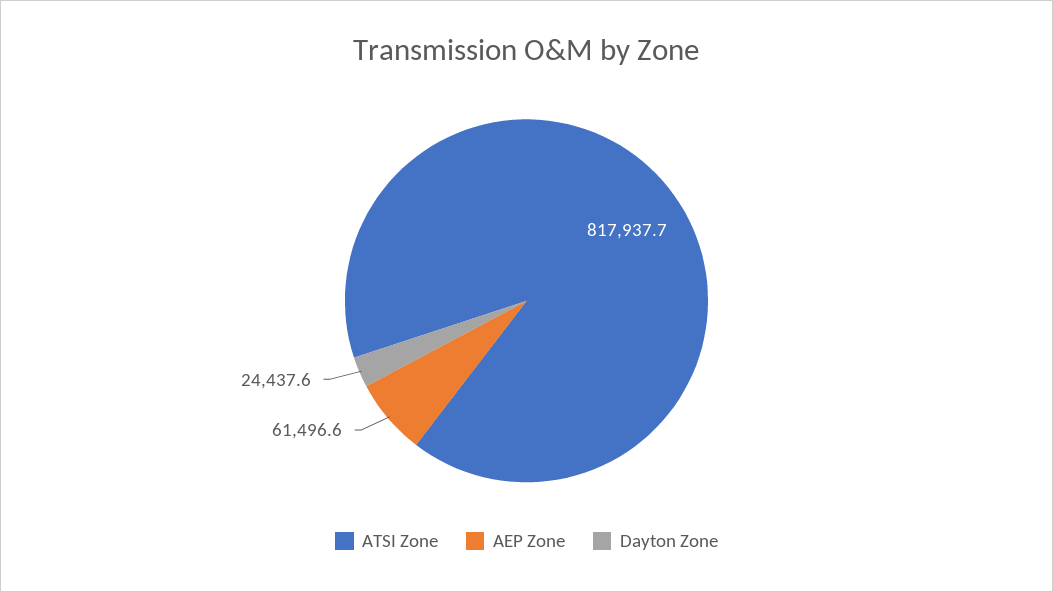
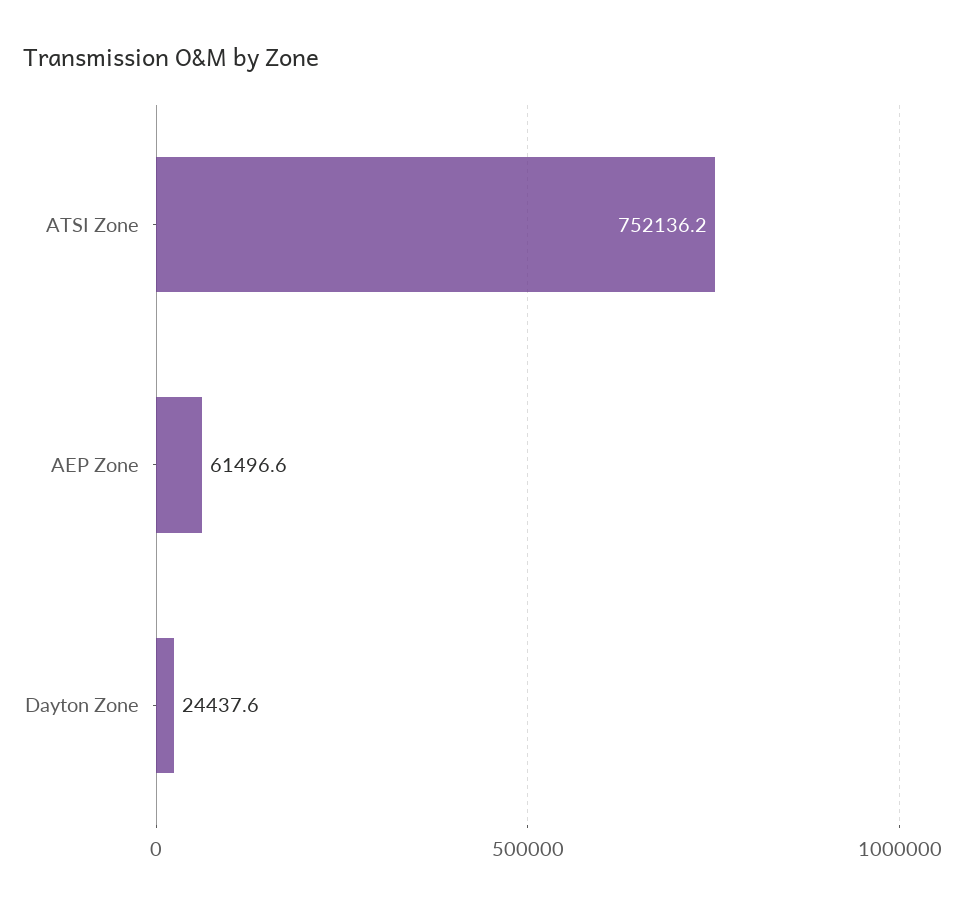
ATSI Zone: 817937.7 -> 752136.2

